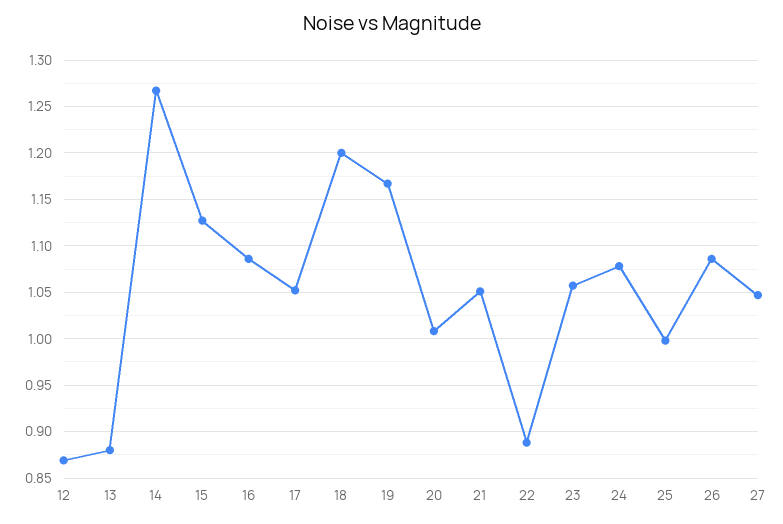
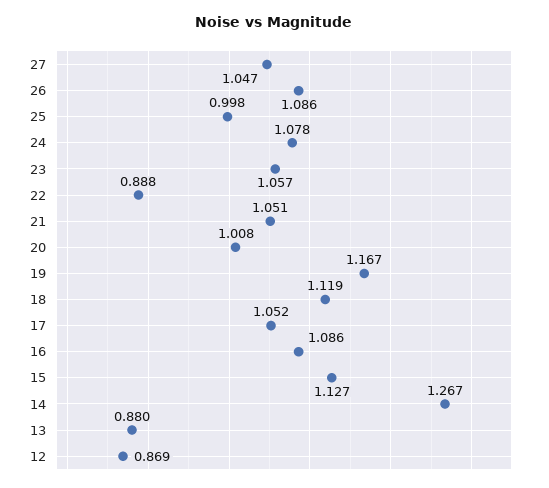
18: 1.2 -> 1.119

